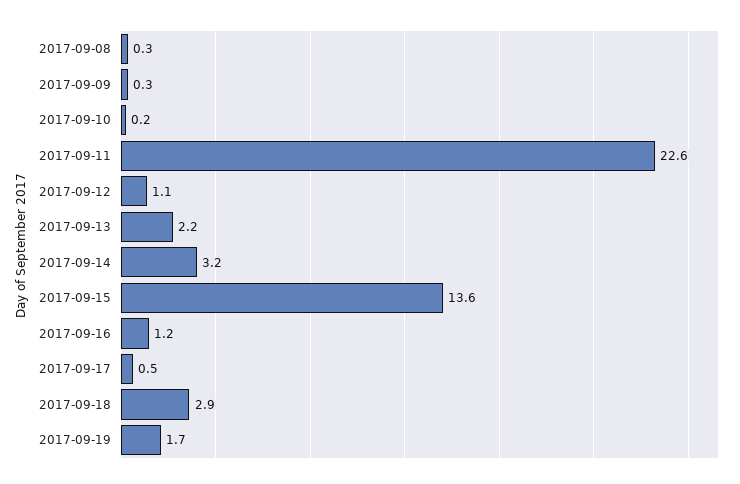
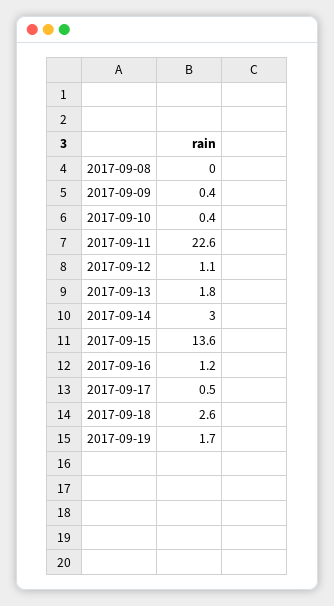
2017-09-08: 0.3 -> 0
2017-09-09: 0.3 -> 0.4
2017-09-10: 0.2 -> 0.4
2017-09-13: 2.2 -> 1.8
2017-09-14: 3.2 -> 3
2017-09-18: 2.9 -> 2.6

